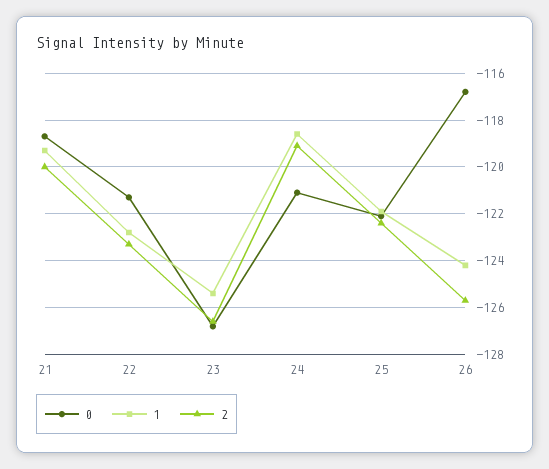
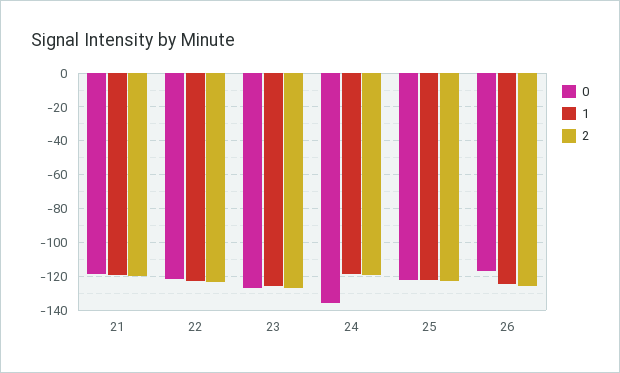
0, 24: -121 -> -135

